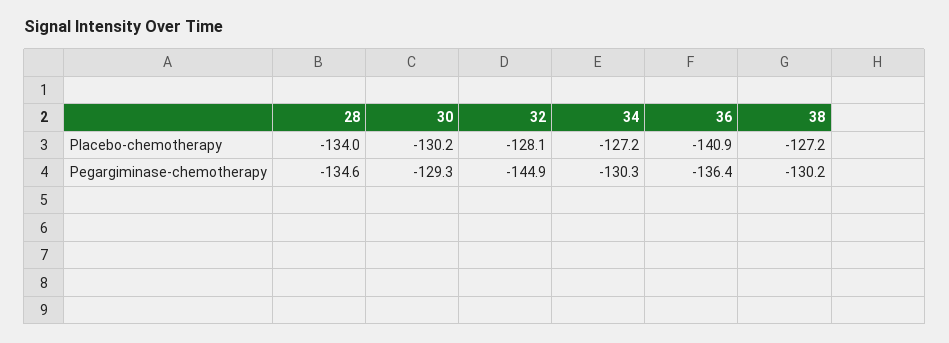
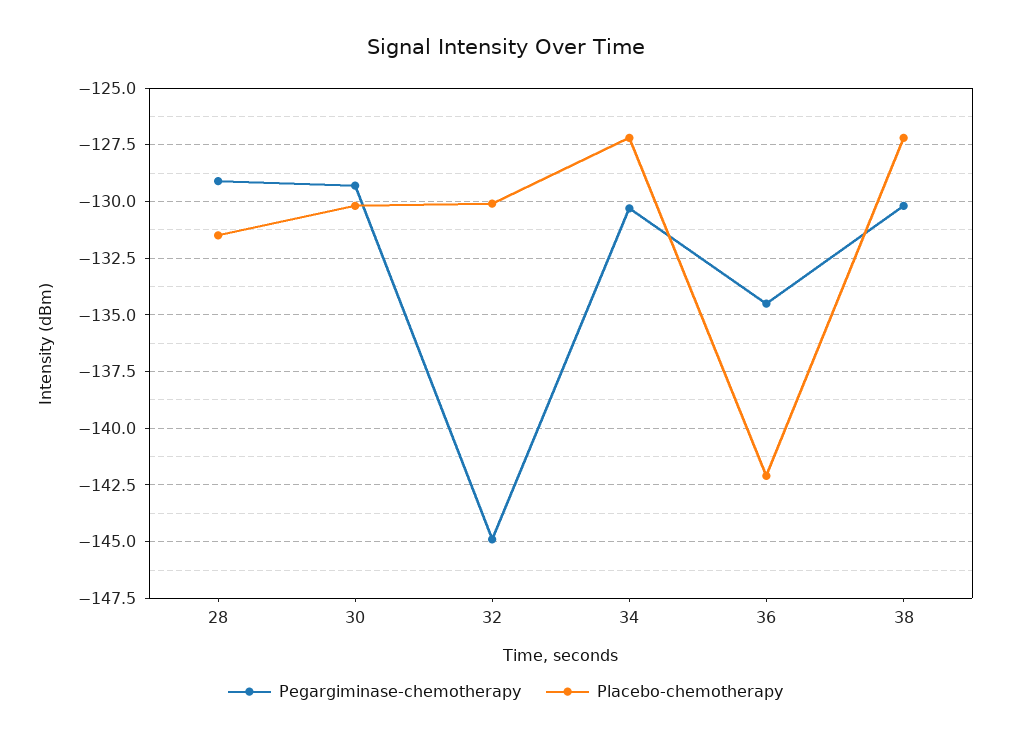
Placebo-chemotherapy, 28: -134 -> -131.5
Placebo-chemotherapy, 32: -128.1 -> -130
Placebo-chemotherapy, 36: -140.9 -> -142
Pegargiminase-chemotherapy, 28: -134.6 -> -129
Pegargiminase-chemotherapy, 36: -136.4 -> -134.5

